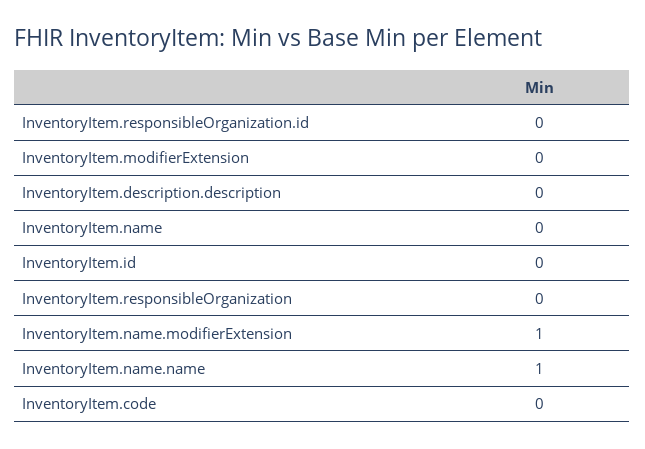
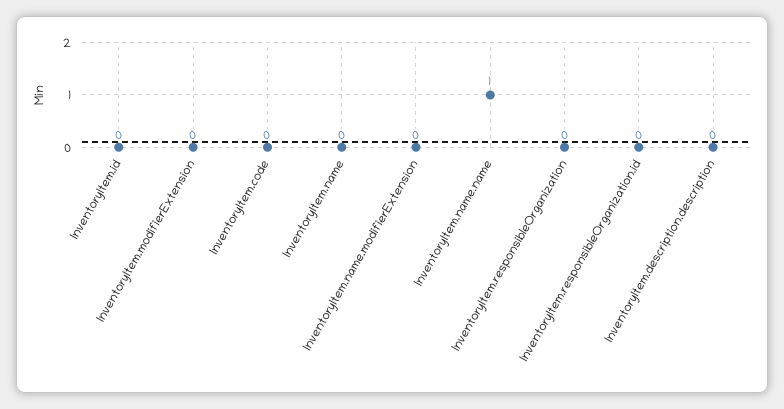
InventoryItem.name.modifierExtension: 1 -> 0

